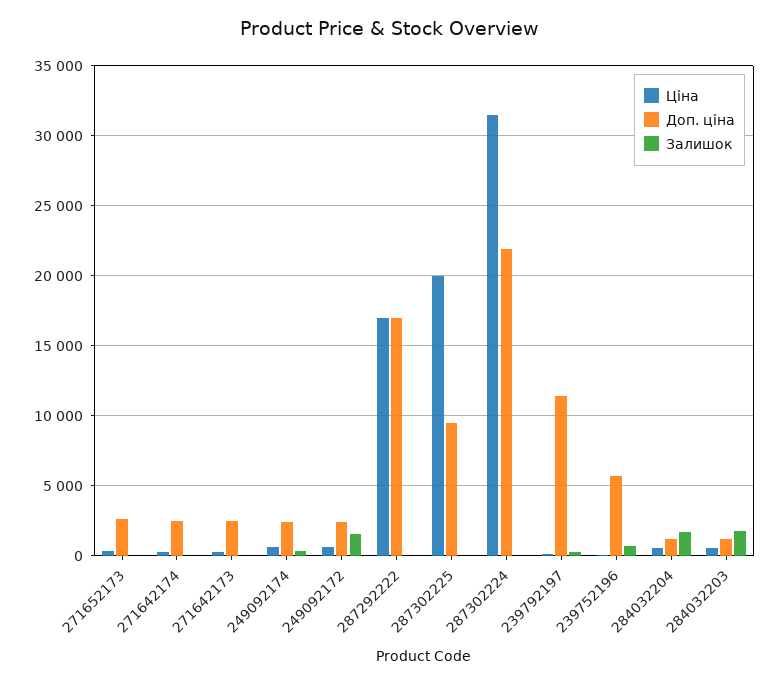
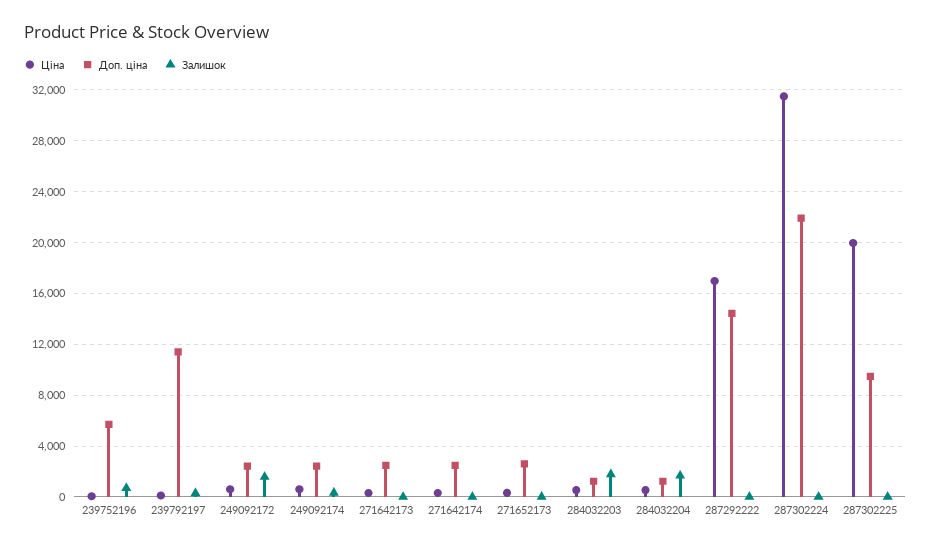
Доп. ціна, 287292222: 17000 -> 14500

